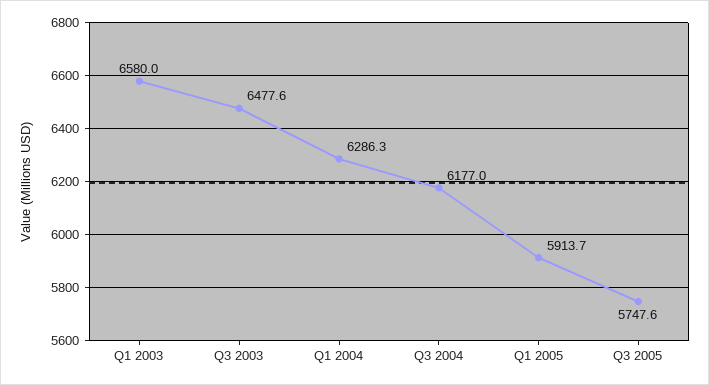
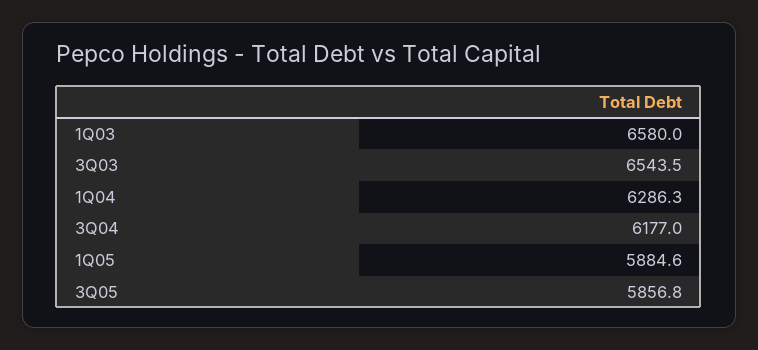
Q3 2003: 6477.6 -> 6543.5
Q1 2005: 5913.7 -> 5884.6
Q3 2005: 5747.6 -> 5856.8

